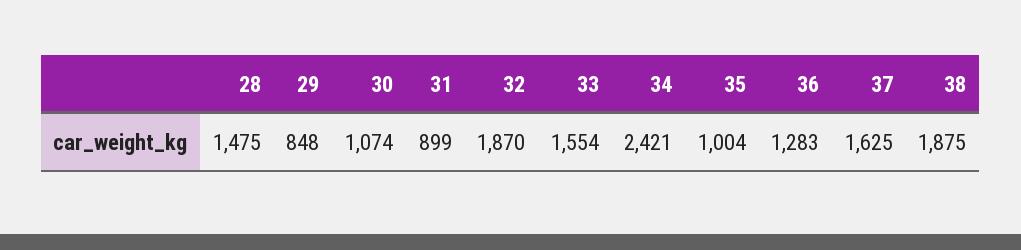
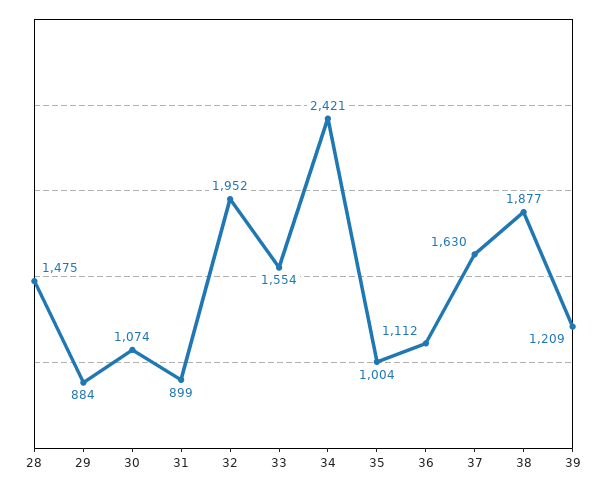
29: 848 -> 884
32: 1870 -> 1952
36: 1283 -> 1112
37: 1625 -> 1630
38: 1875 -> 1877
39: none -> 1209

